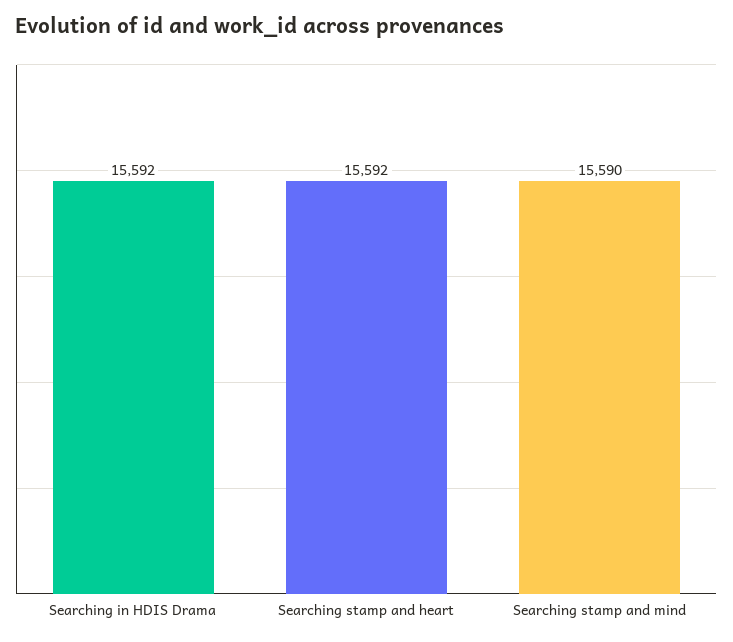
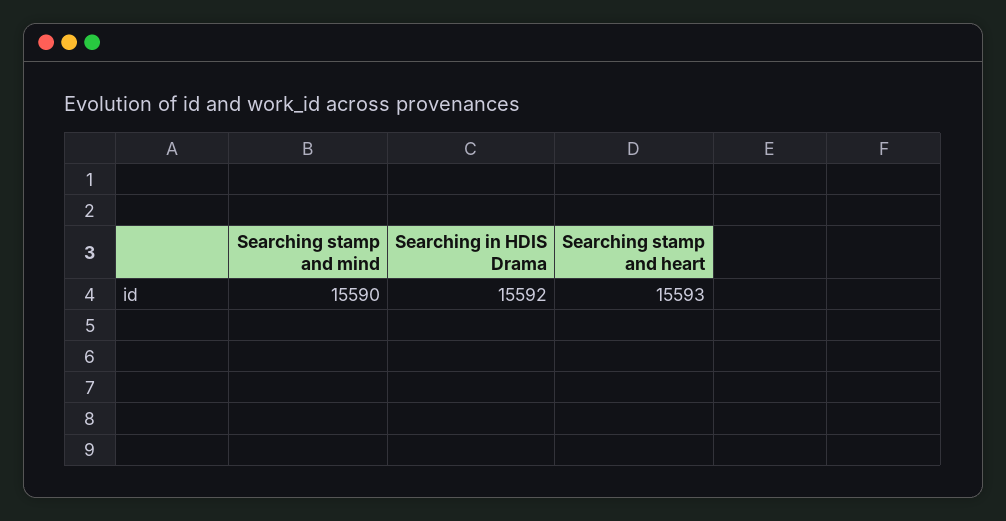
Searching stamp and heart: 15592 -> 15593

